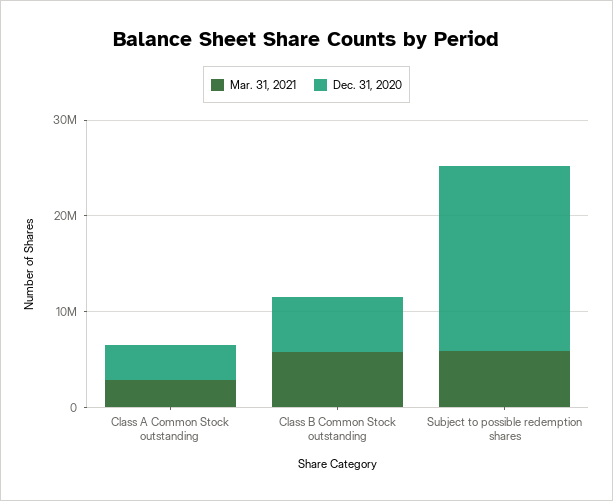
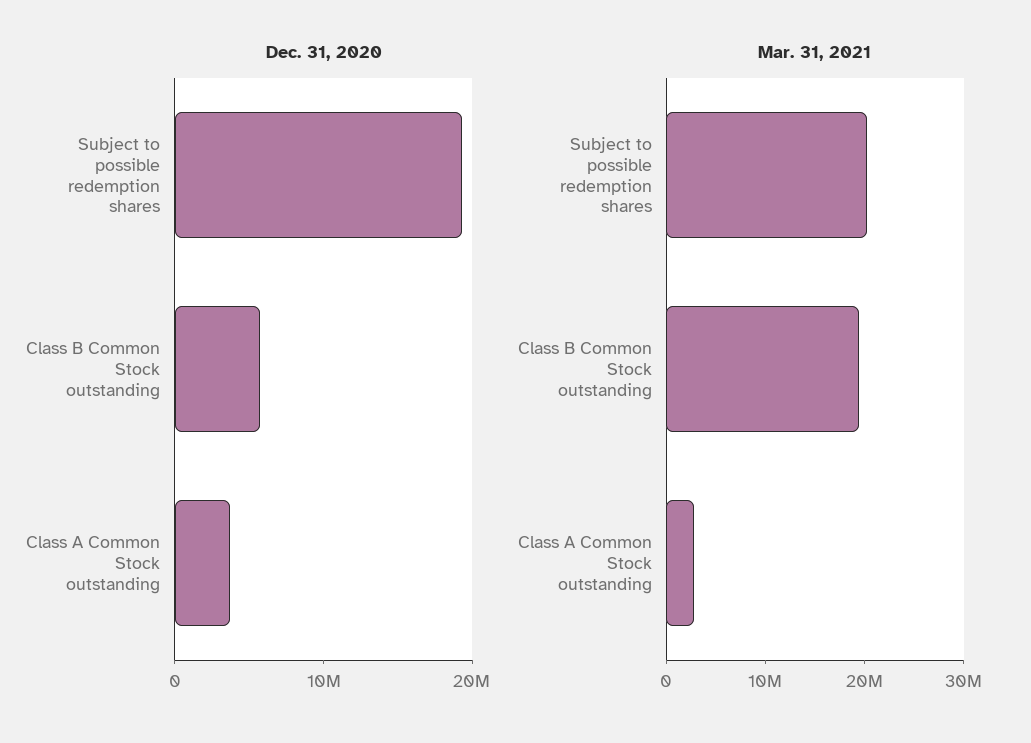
Mar. 31, 2021, Class B Common Stock outstanding: 6000000 -> 20000000
Mar. 31, 2021, Subject to possible redemption shares: 6000000 -> 20000000

